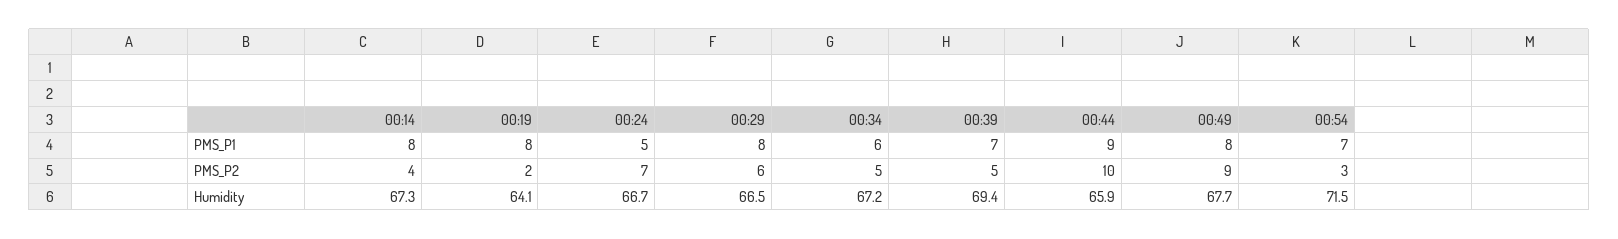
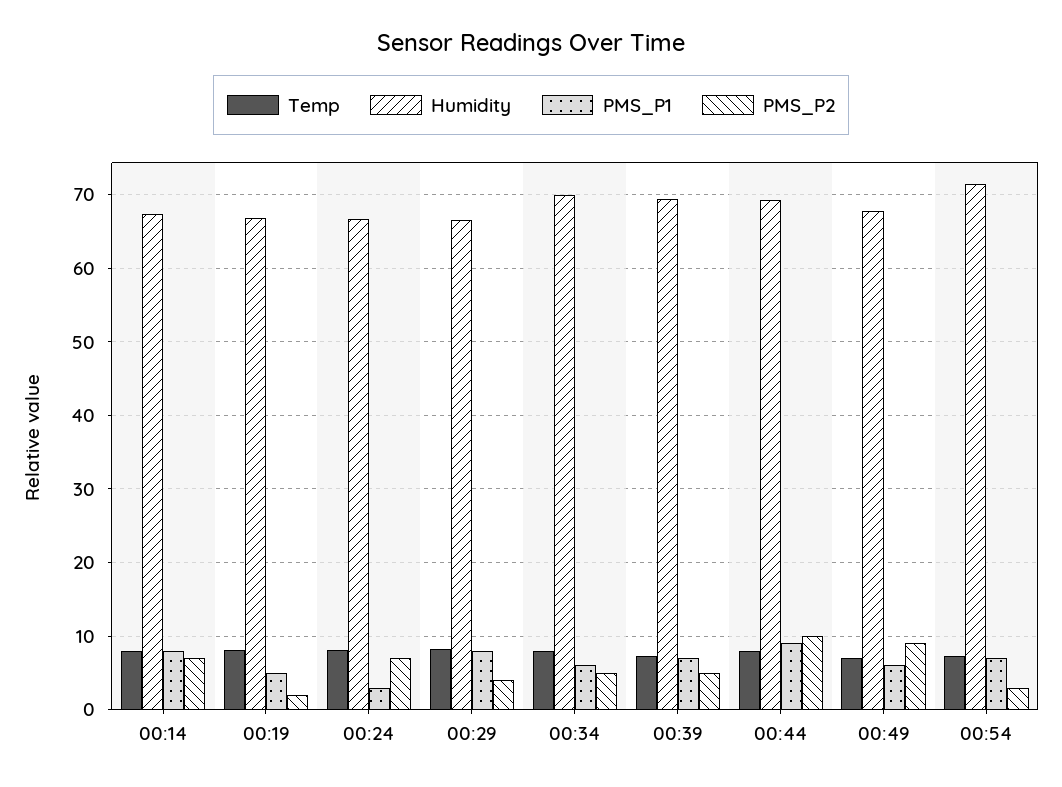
PMS_P1, 00:19: 8 -> 5
PMS_P1, 00:24: 5 -> 3
PMS_P1, 00:49: 8 -> 6
PMS_P2, 00:14: 4 -> 7
PMS_P2, 00:29: 6 -> 4
Humidity, 00:19: 64.1 -> 67
Humidity, 00:34: 67.2 -> 70
Humidity, 00:44: 65.9 -> 69
Temp, 00:14: none -> 8
Temp, 00:19: none -> 8
Temp, 00:24: none -> 8
Temp, 00:29: none -> 8
Temp, 00:34: none -> 8
Temp, 00:39: none -> 7
Temp, 00:44: none -> 8
Temp, 00:49: none -> 7
Temp, 00:54: none -> 7

